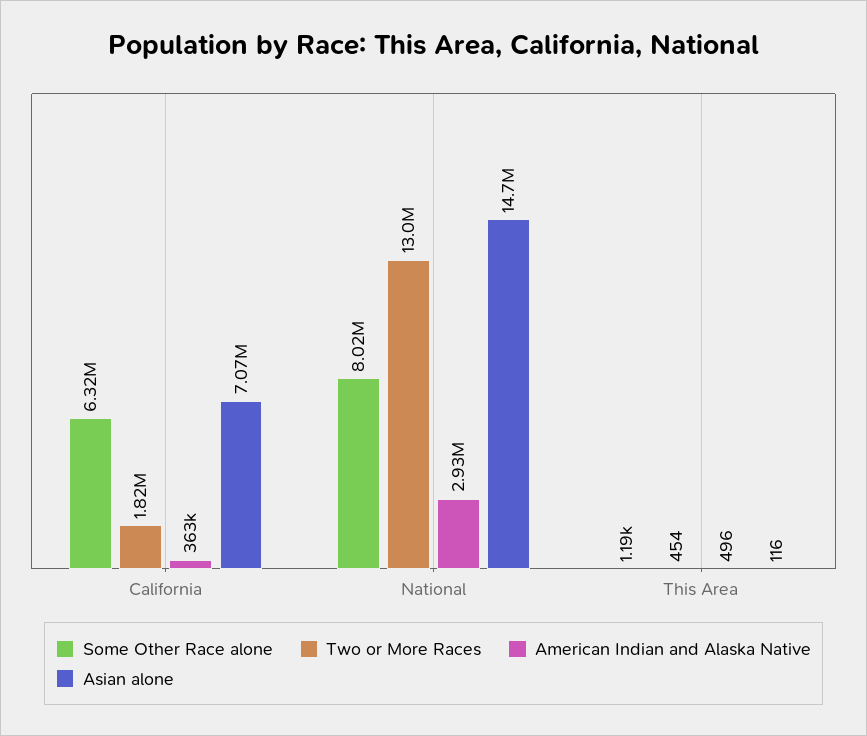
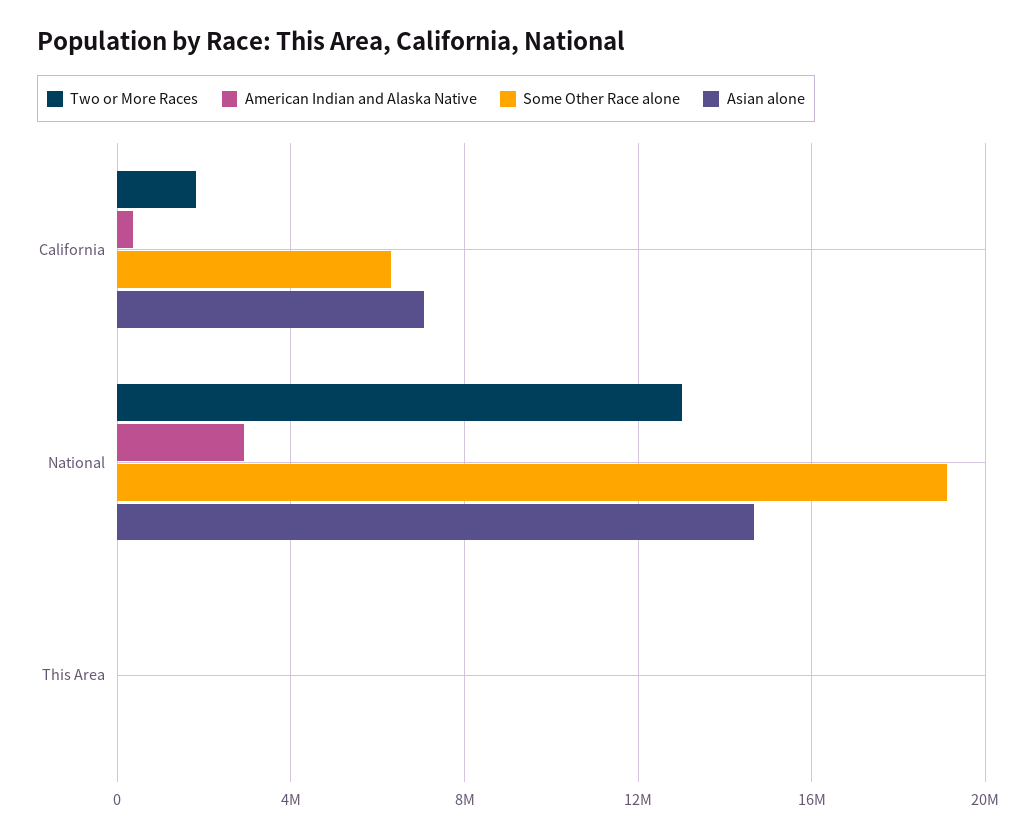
Some Other Race alone, National: 8020000 -> 19000000

